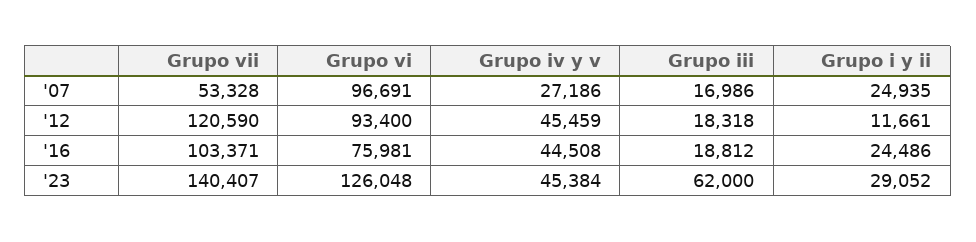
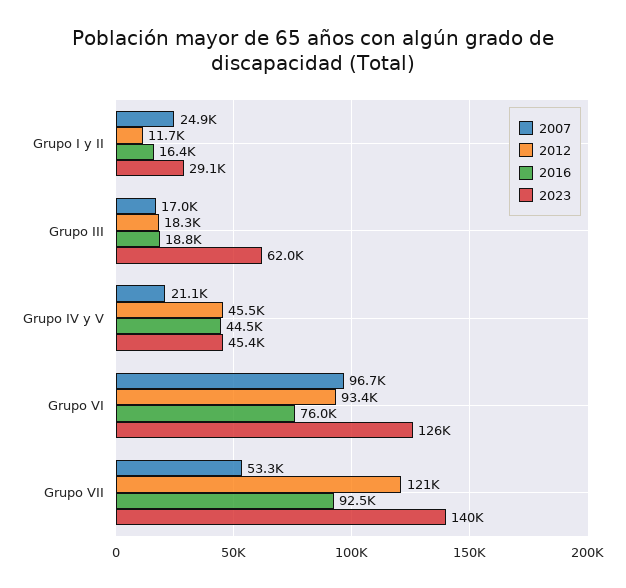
'07, Grupo iv y v: 27186 -> 21100
'16, Grupo vii: 103371 -> 92500
'16, Grupo i y ii: 24486 -> 16400

